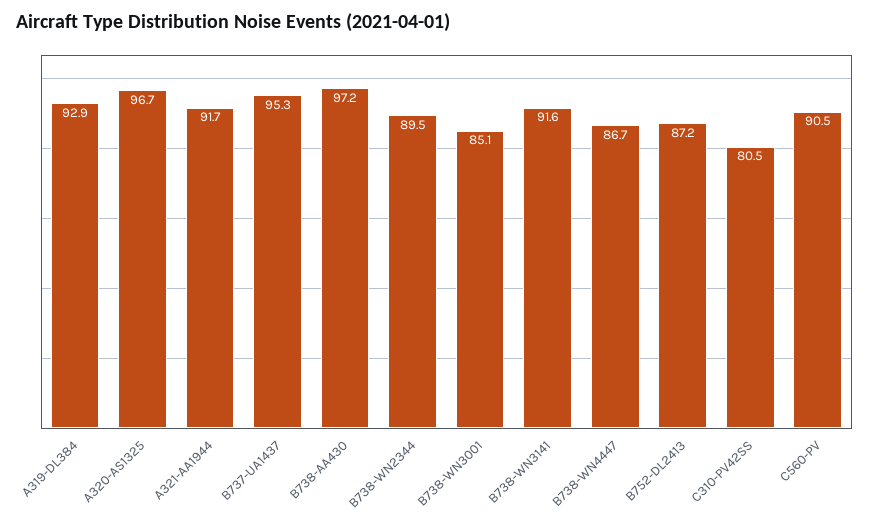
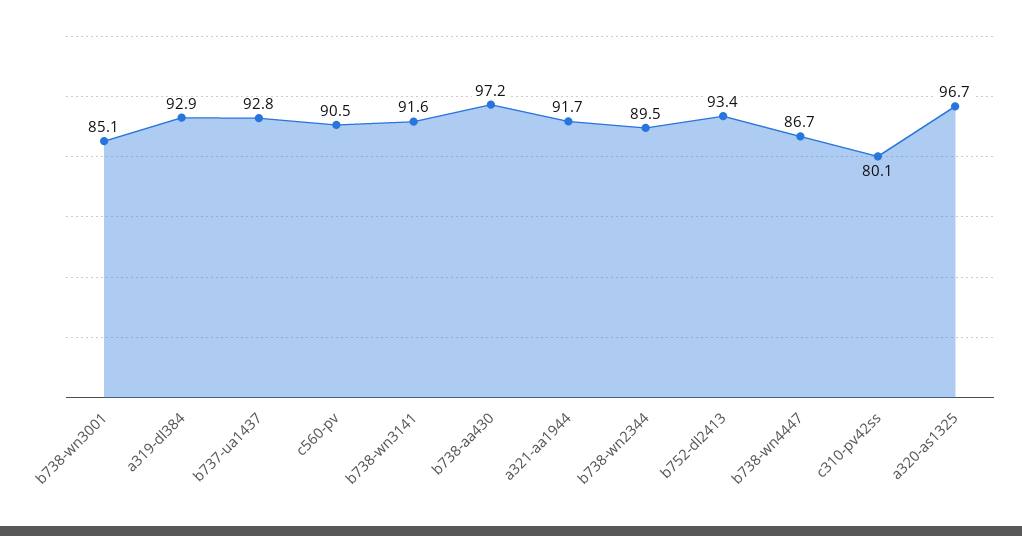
B737-UA1437: 95.3 -> 92.8
B752-DL2413: 87.2 -> 93.4
C310-PV42SS: 80.5 -> 80.1

